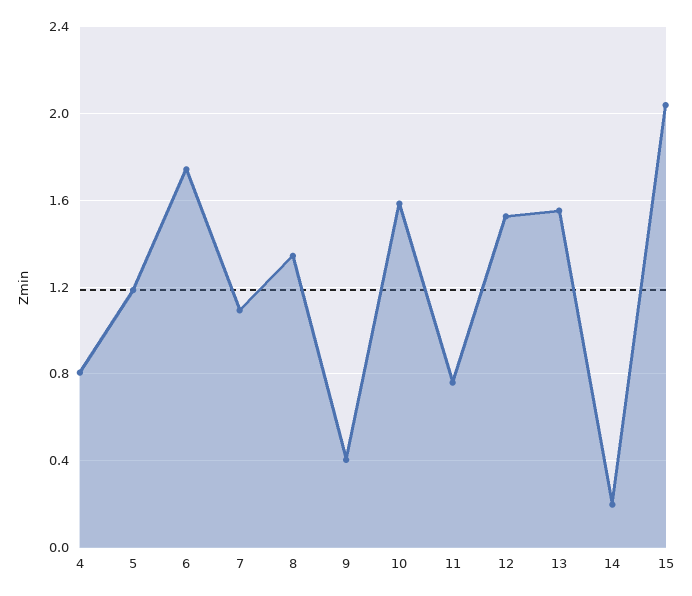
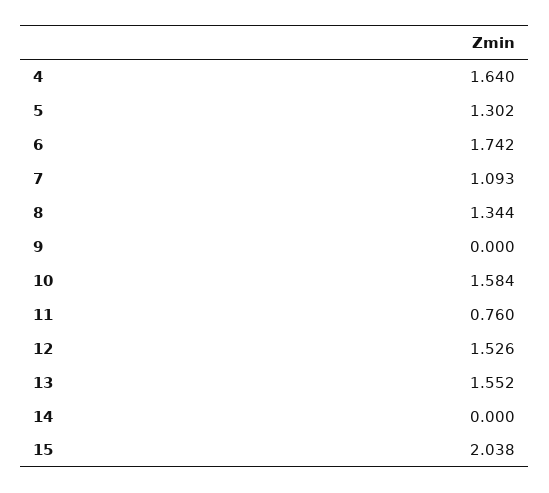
4: 0.8 -> 1.64
5: 1.2 -> 1.302
9: 0.4 -> 0
14: 0.2 -> 0

